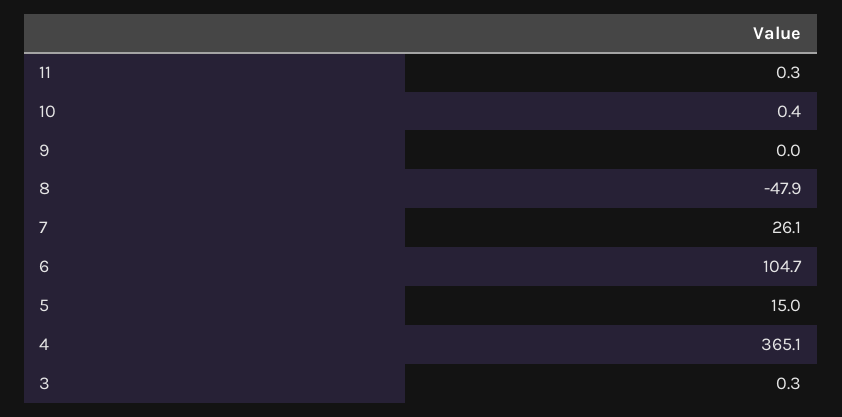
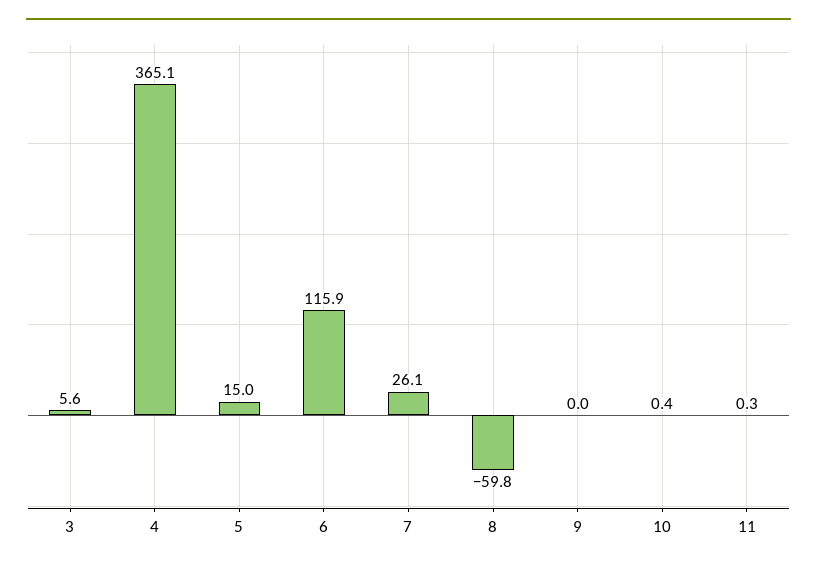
8: -47.9 -> -59.8
6: 104.7 -> 115.9
3: 0.3 -> 5.6

